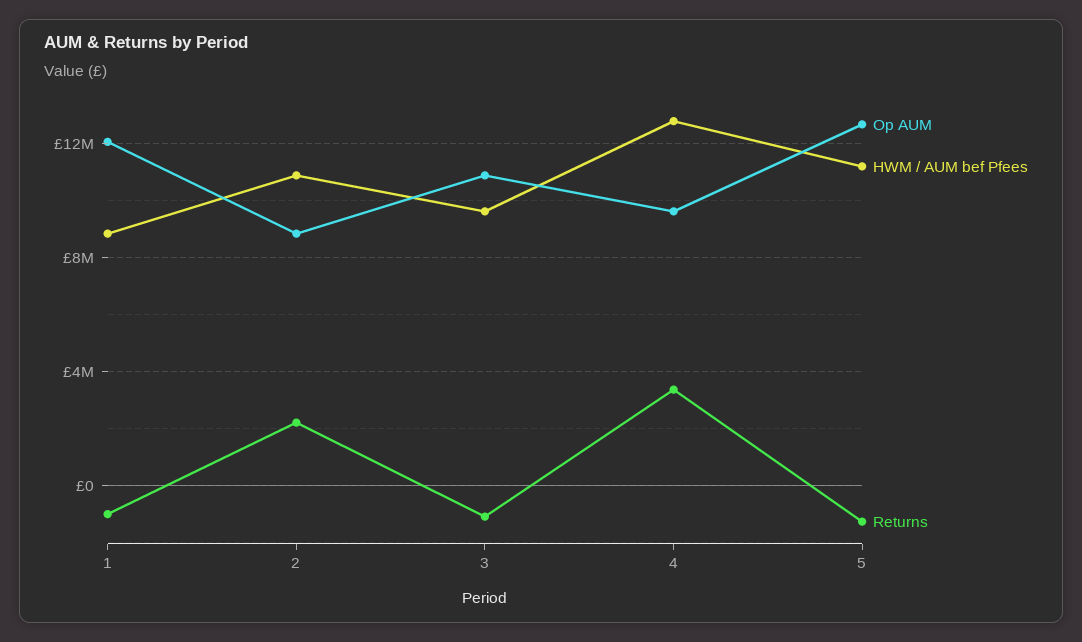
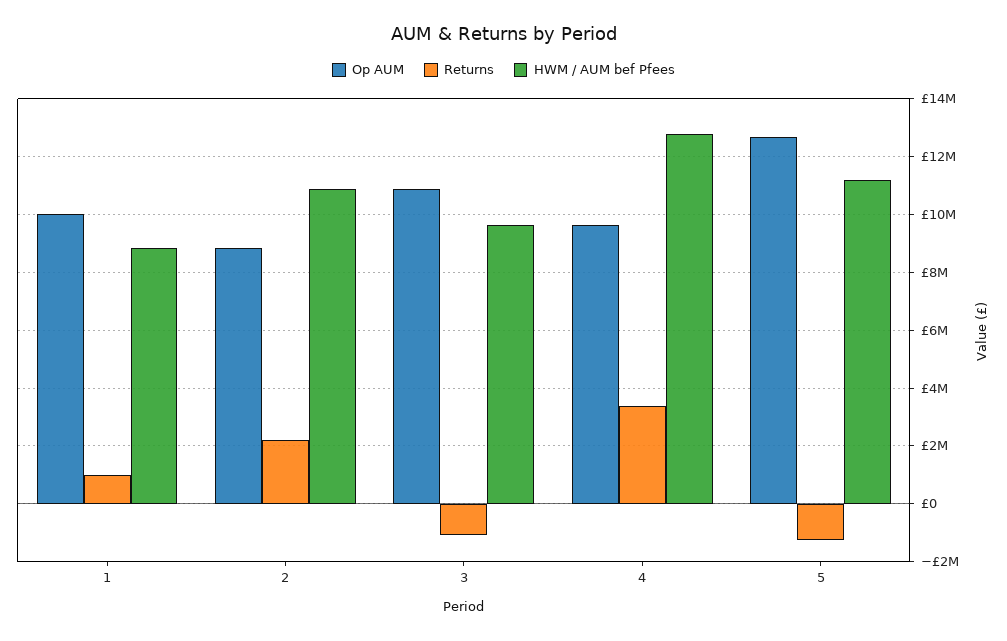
Op AUM, 1: 12000000 -> 10000000
Returns, 1: -1000000 -> 1000000

